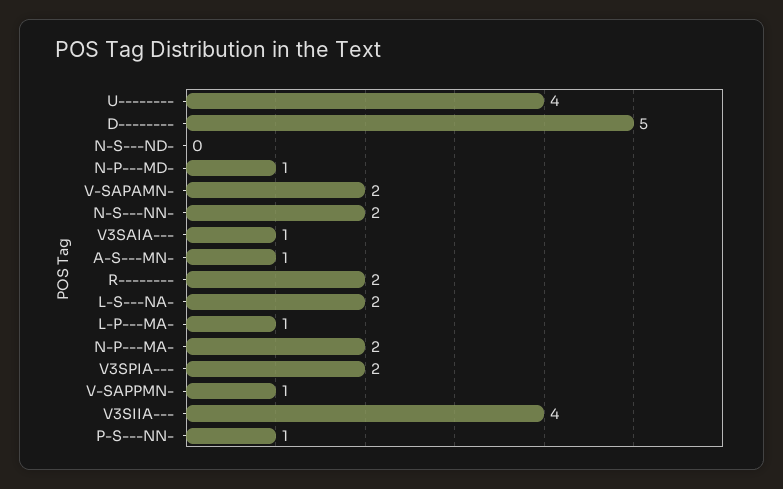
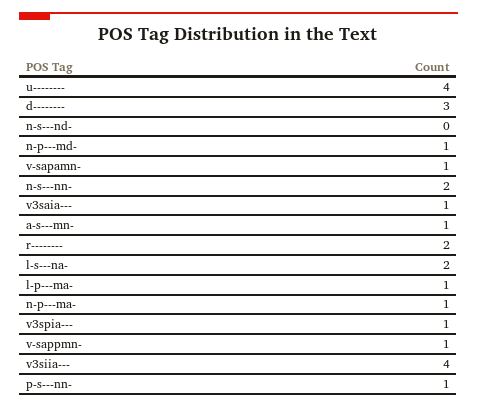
D--------: 5 -> 3
V-SAPAMN-: 2 -> 1
N-P---MA-: 2 -> 1
V3SPIA---: 2 -> 1

